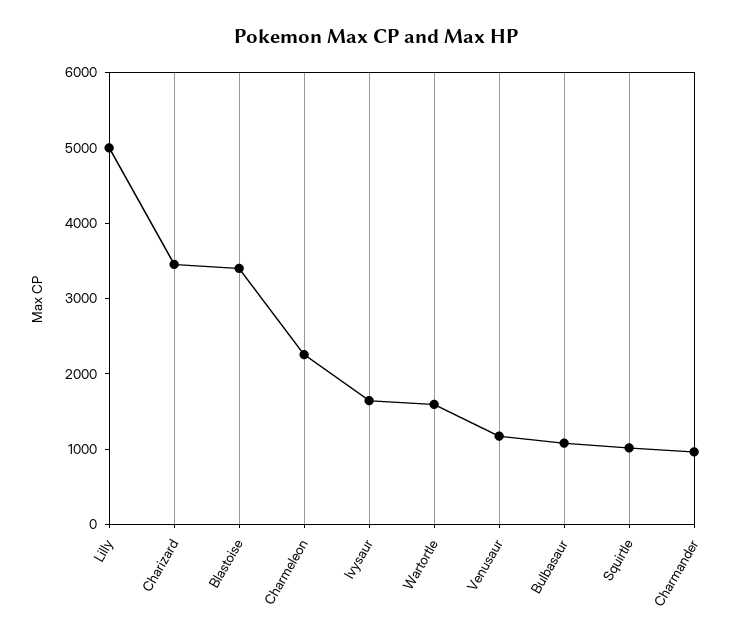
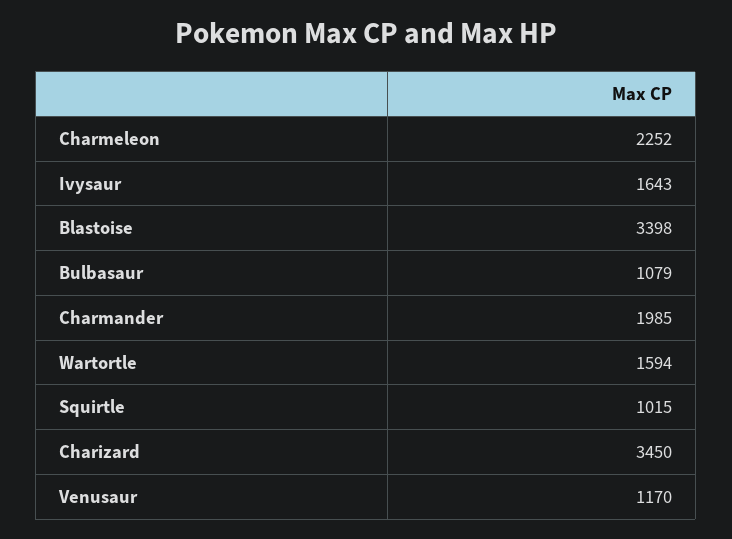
Lilly: 5000 -> none
Charmander: 1000 -> 1985

